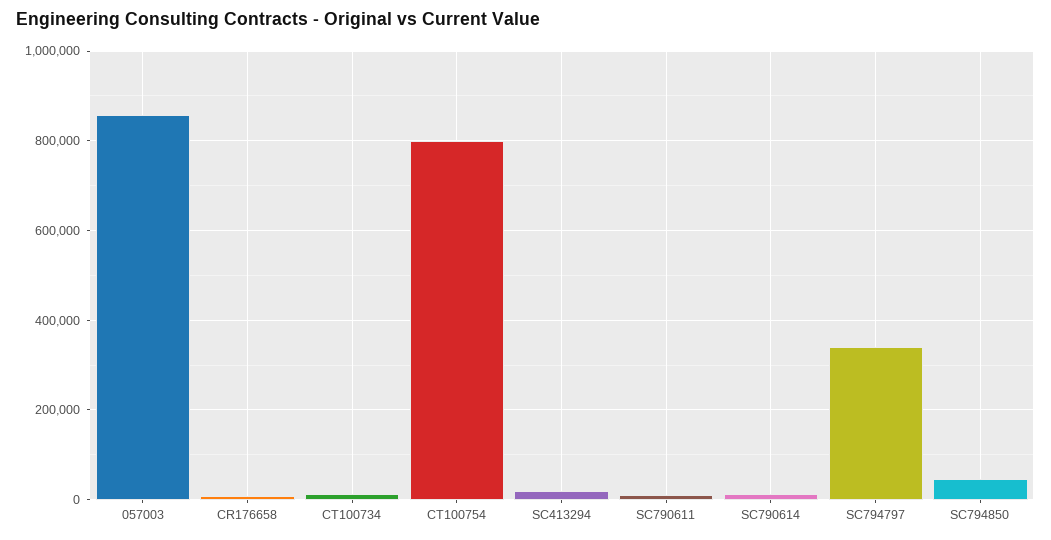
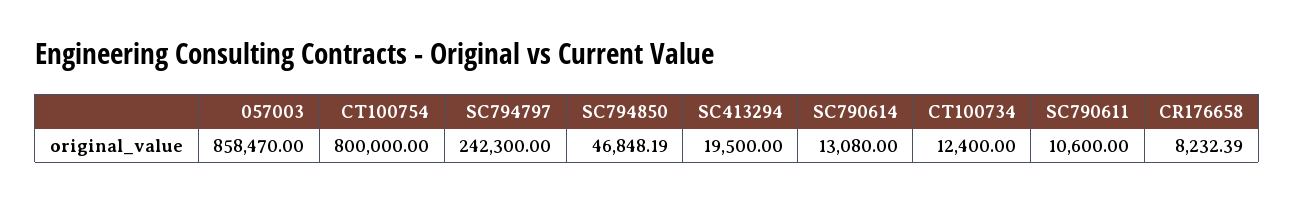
SC794797: 340000 -> 242300

